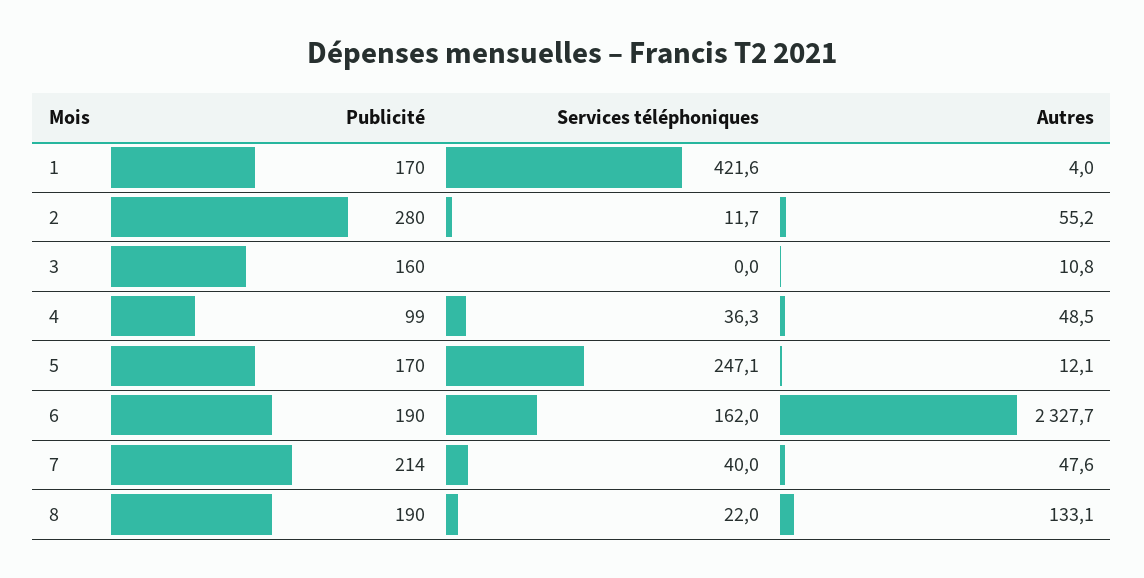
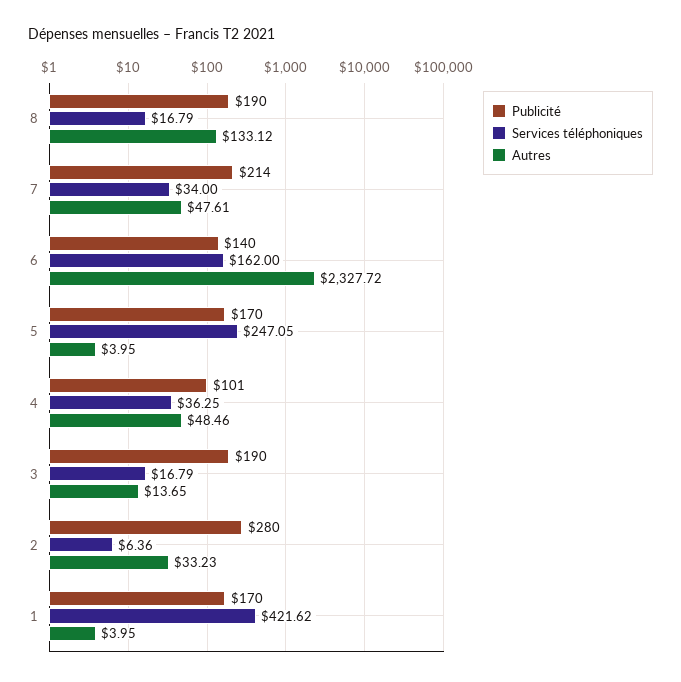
Services téléphoniques, 2: 11.7 -> 6.36
Autres, 2: 55.2 -> 33.23
Publicité, 3: 160 -> 190
Services téléphoniques, 3: 0 -> 16.79
Autres, 3: 10.8 -> 13.65
Publicité, 4: 99 -> 101
Autres, 5: 12.1 -> 3.95
Publicité, 6: 190 -> 140
Services téléphoniques, 7: 40 -> 34
Services téléphoniques, 8: 22 -> 16.79

